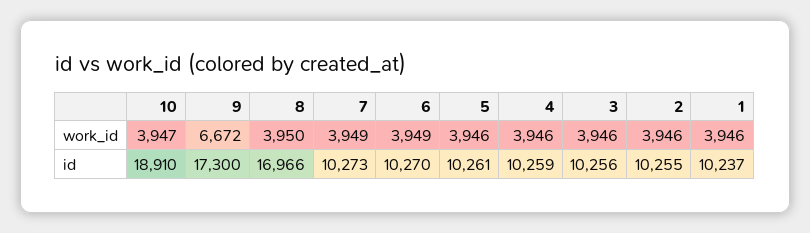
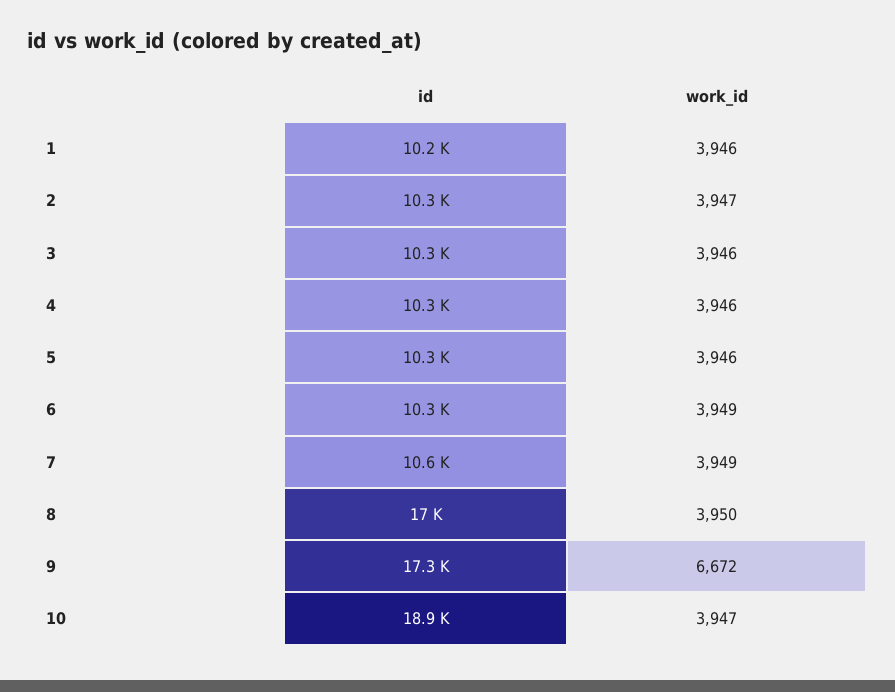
2, work_id: 3946 -> 3947
7, id: 10273 -> 10600

